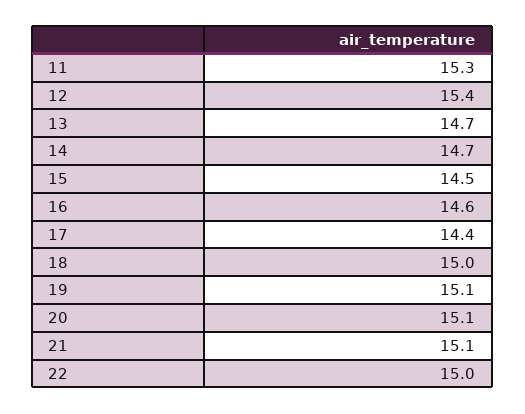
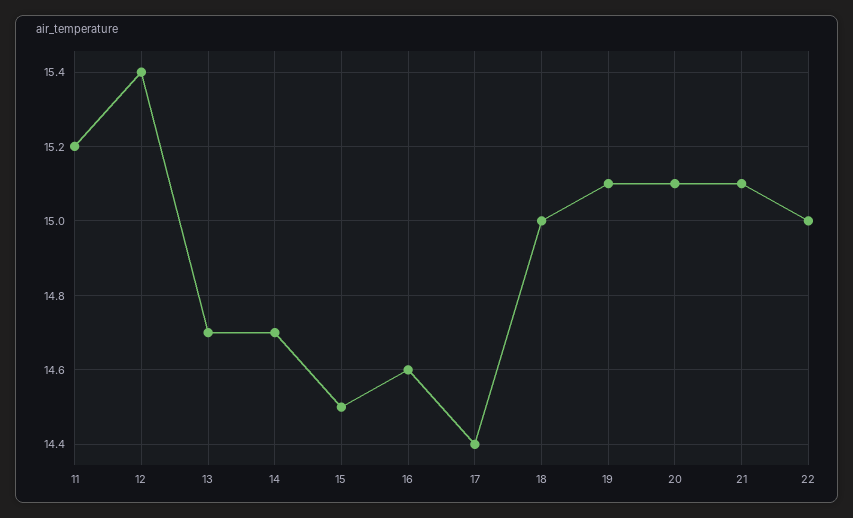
11: 15.3 -> 15.2

